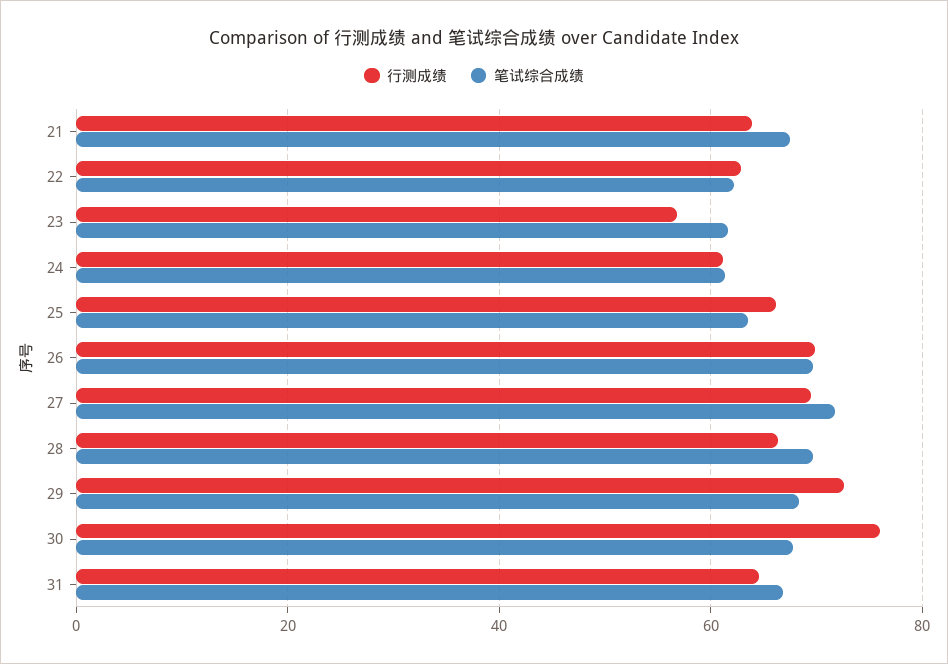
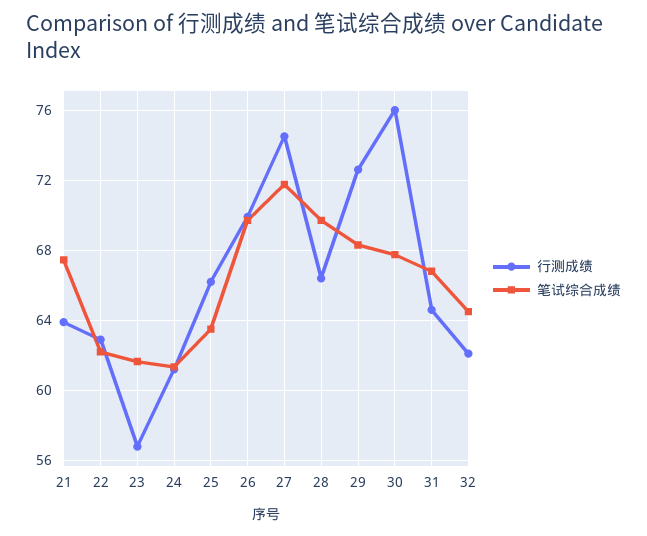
行测成绩, 27: 70 -> 74.5
行测成绩, 32: none -> 62
笔试综合成绩, 32: none -> 64.5

